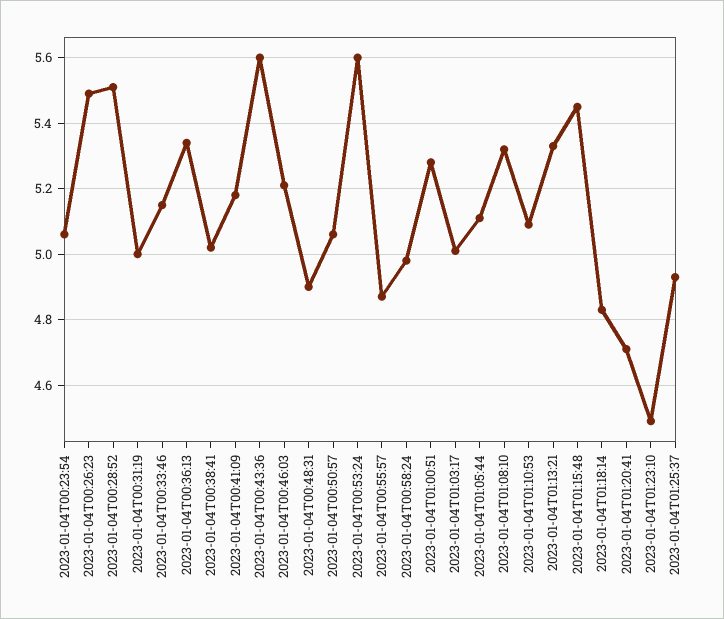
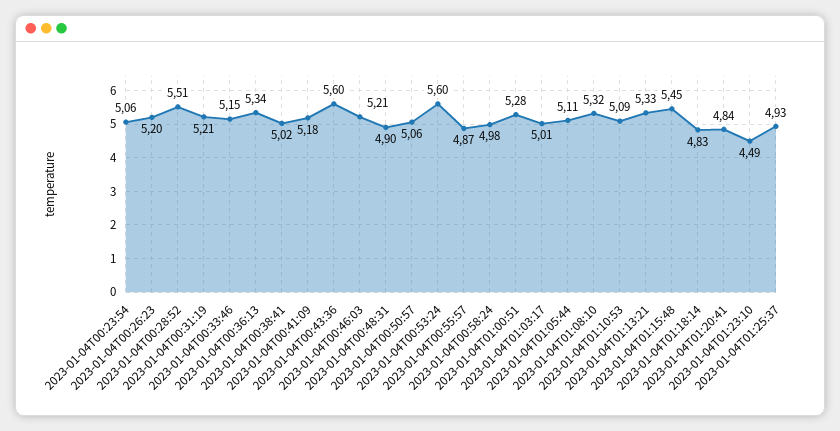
2023-01-04T00:26:23: 5.5 -> 5.2
2023-01-04T00:31:19: 5 -> 5.21
2023-01-04T01:20:41: 4.7 -> 4.84

